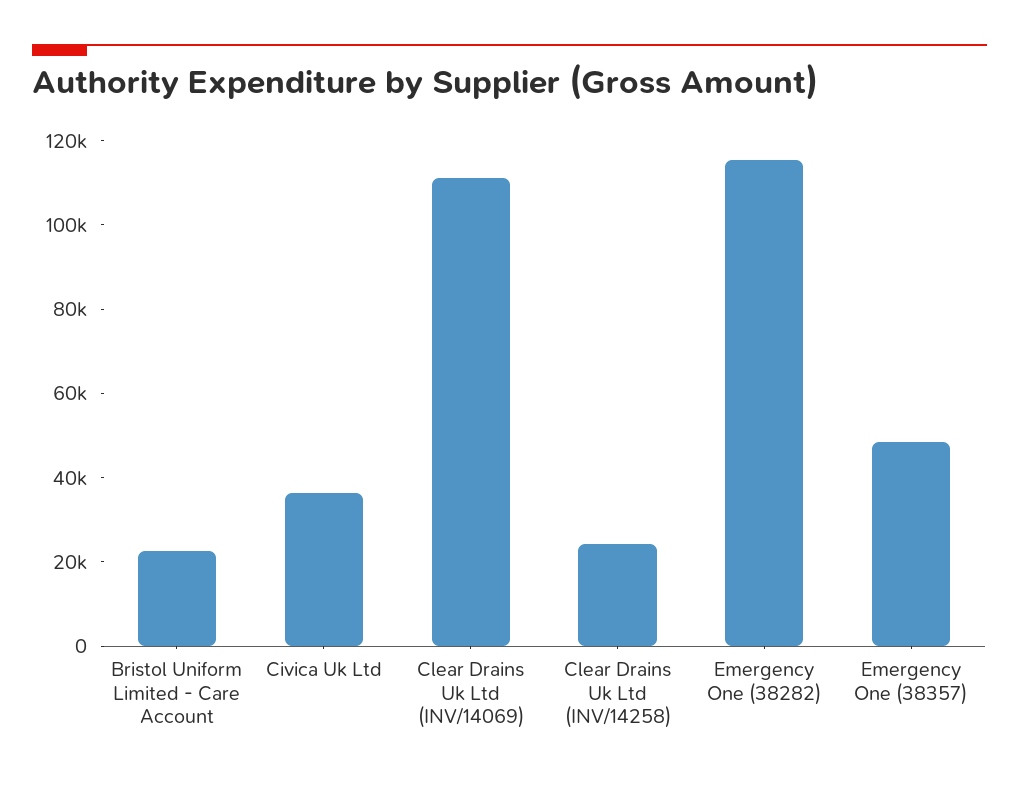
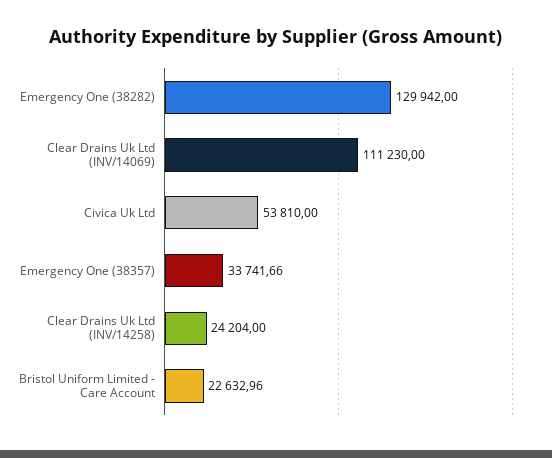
Civica Uk Ltd: 35000 -> 53810
Emergency One (38282): 115000 -> 129942
Emergency One (38357): 50000 -> 33741.66

